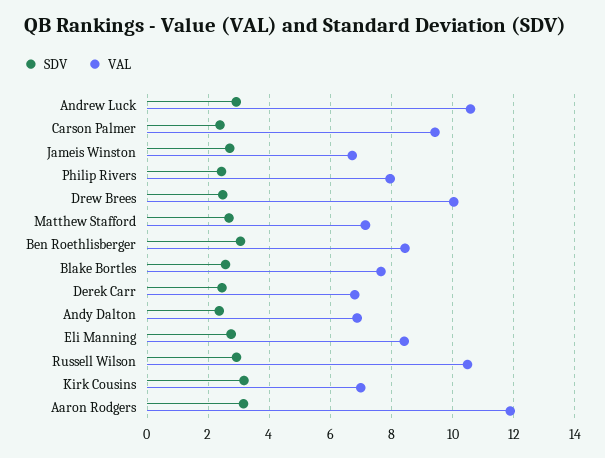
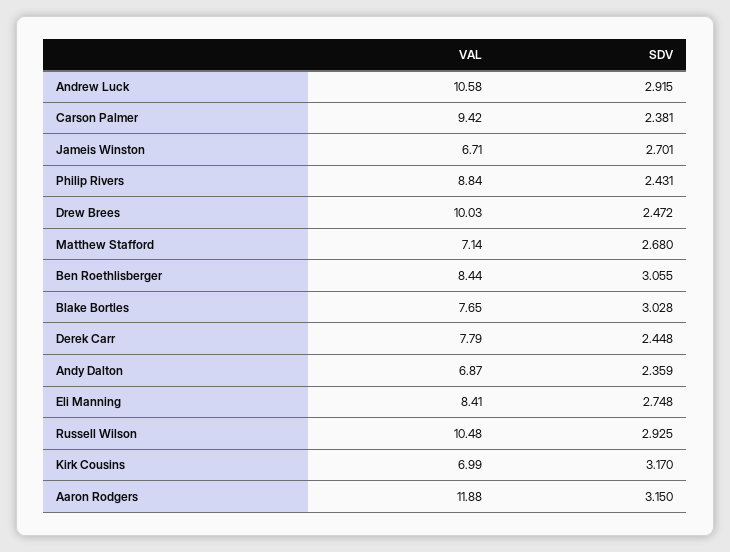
VAL, Philip Rivers: 8 -> 8.84
SDV, Blake Bortles: 2.6 -> 3.028
VAL, Derek Carr: 6.8 -> 7.79

